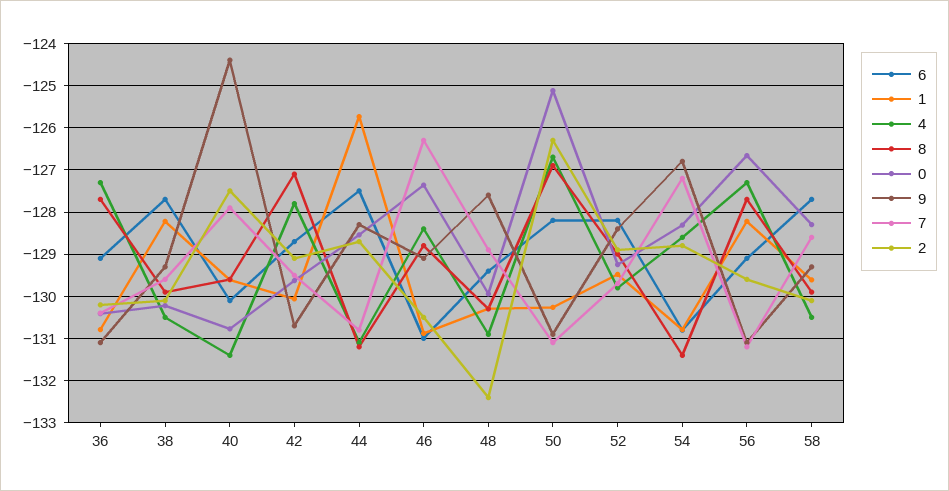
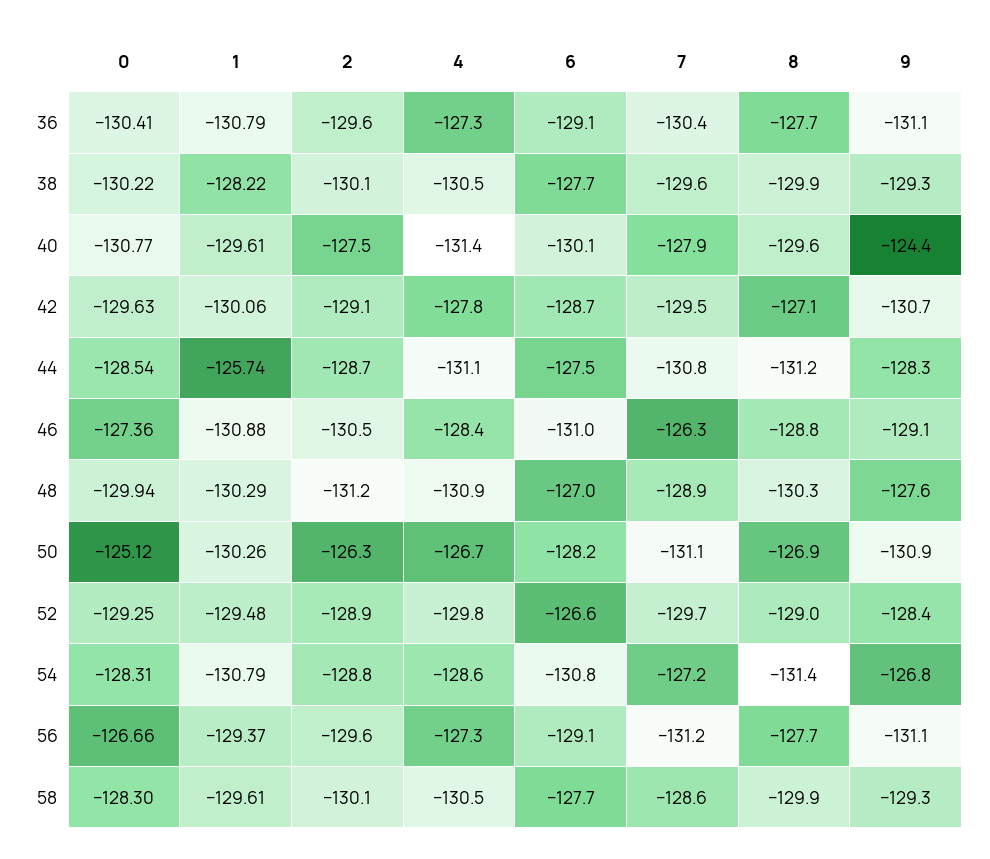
2, 36: -130.2 -> -129.6
6, 48: -129.4 -> -127
2, 48: -132.4 -> -131.2
6, 52: -128.2 -> -126.6
1, 56: -128.2 -> -129.37

